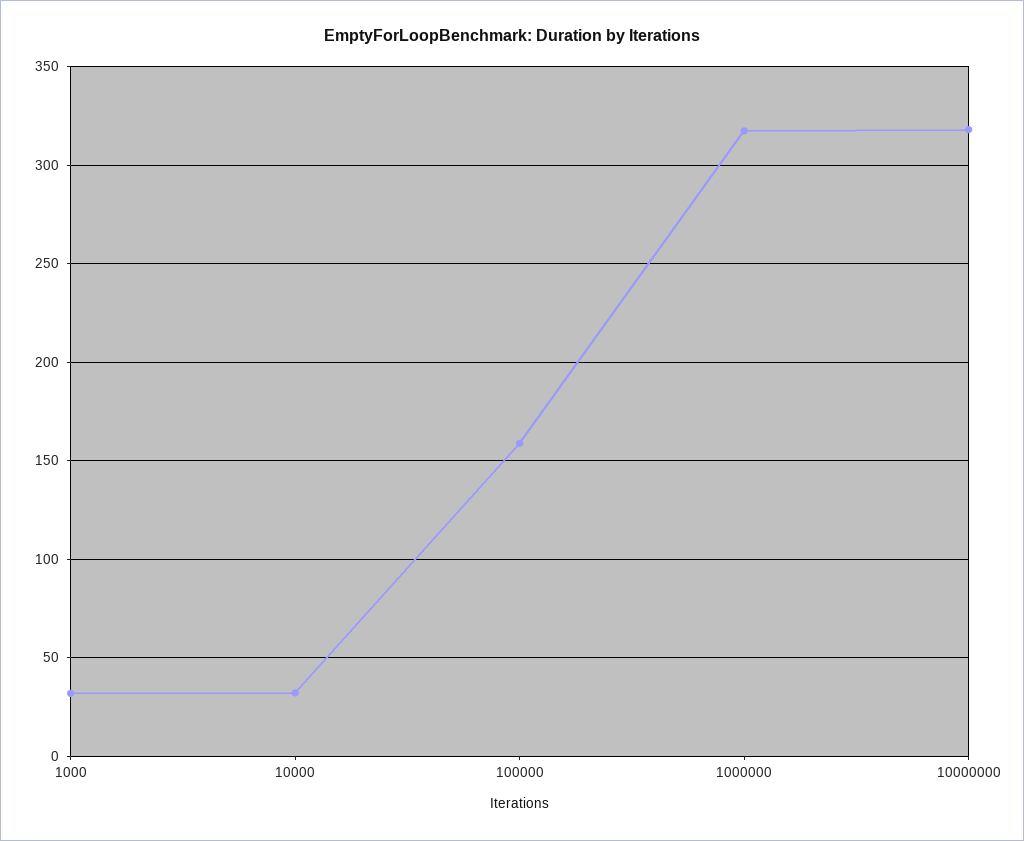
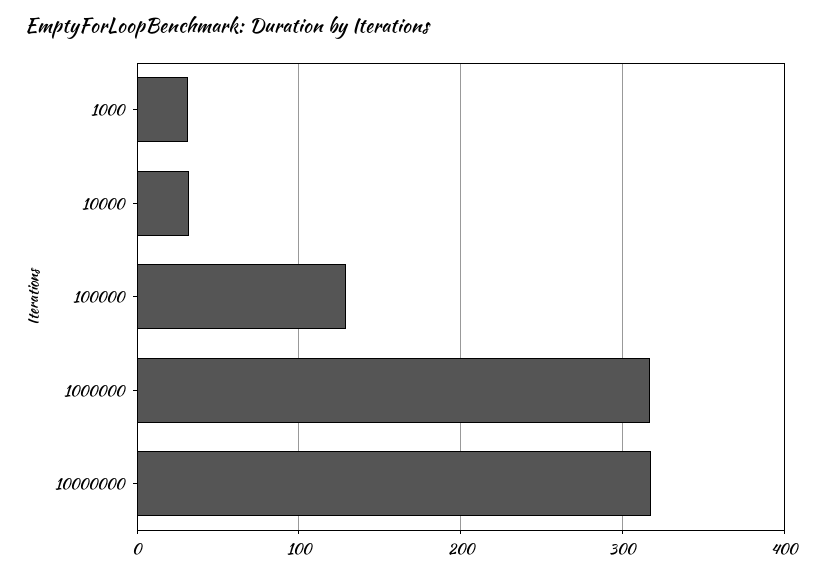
100000: 160 -> 130

